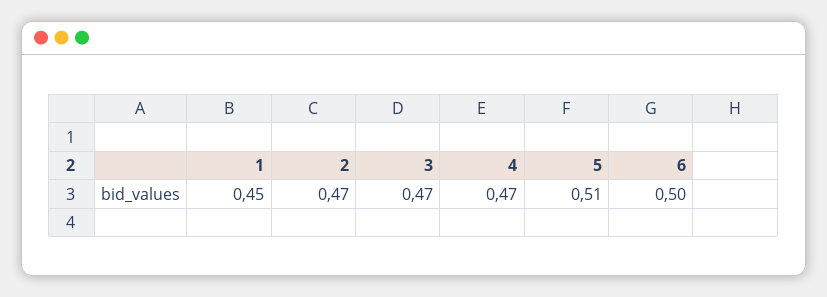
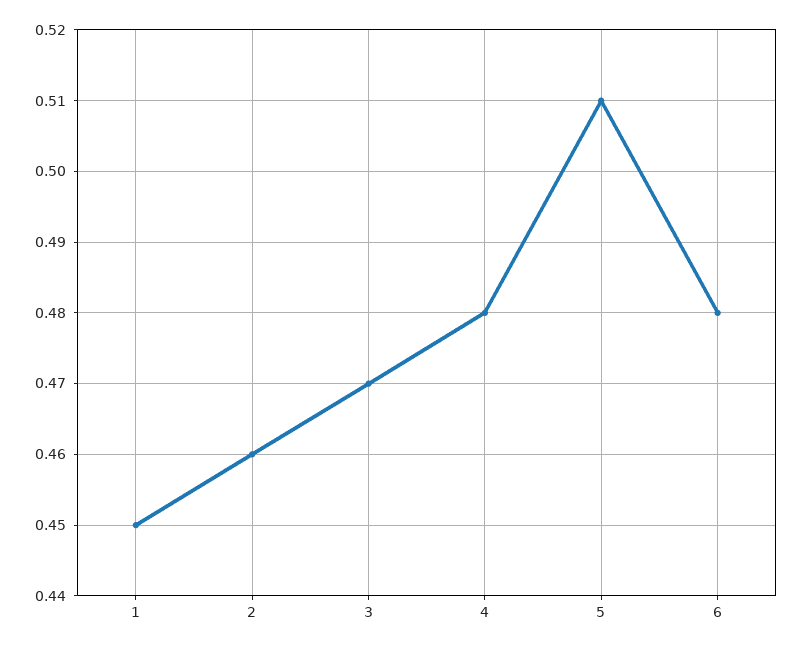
2: 0.47 -> 0.46
4: 0.47 -> 0.48
6: 0.5 -> 0.48

